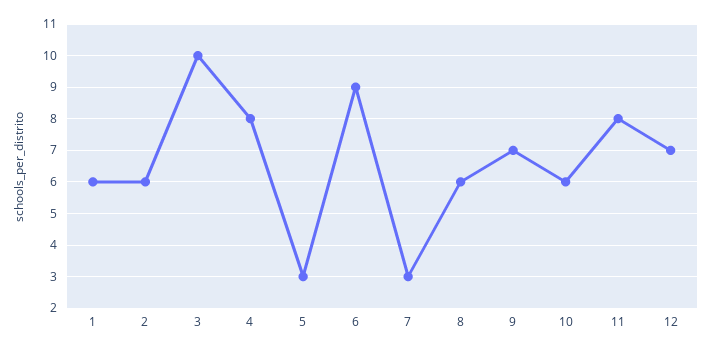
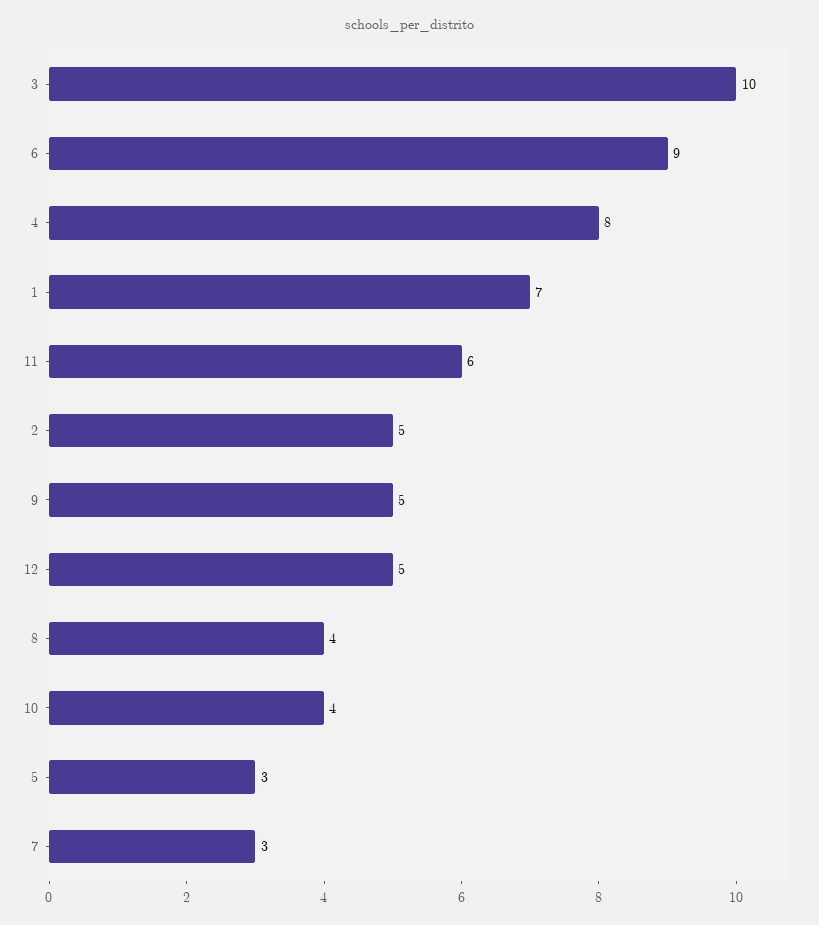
1: 6 -> 7
2: 6 -> 5
8: 6 -> 4
9: 7 -> 5
10: 6 -> 4
11: 8 -> 6
12: 7 -> 5

